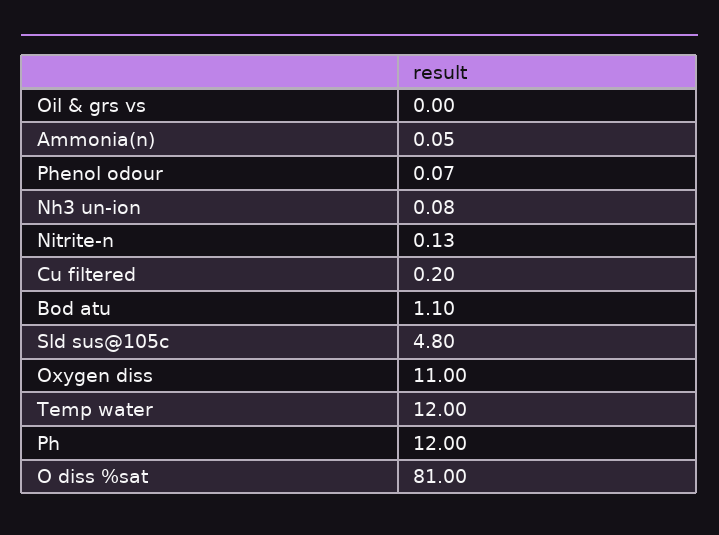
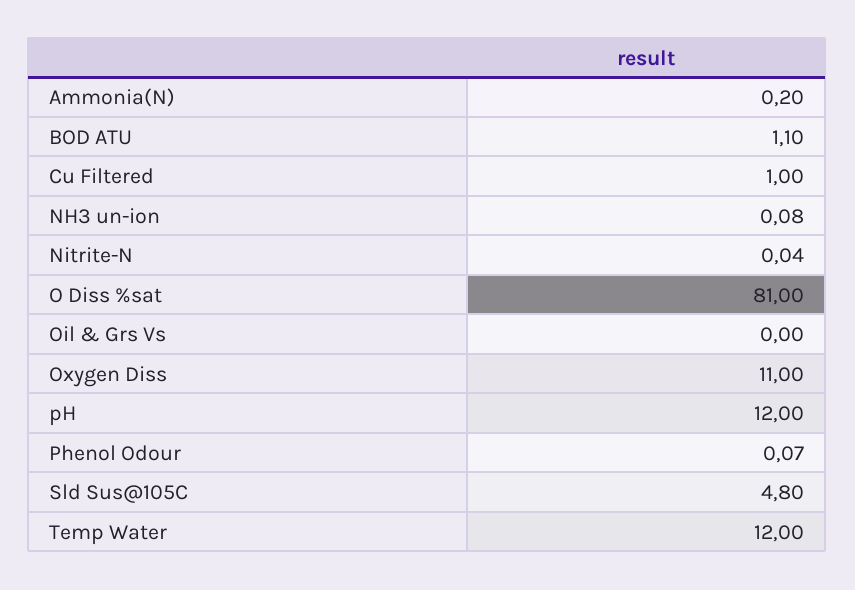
Ammonia(n): 0.05 -> 0.2
Nitrite-n: 0.13 -> 0.04
Cu filtered: 0.2 -> 1

